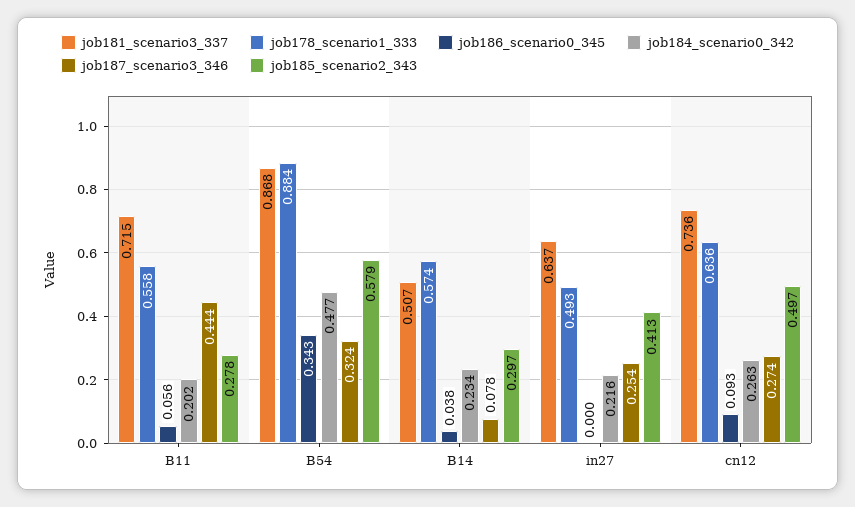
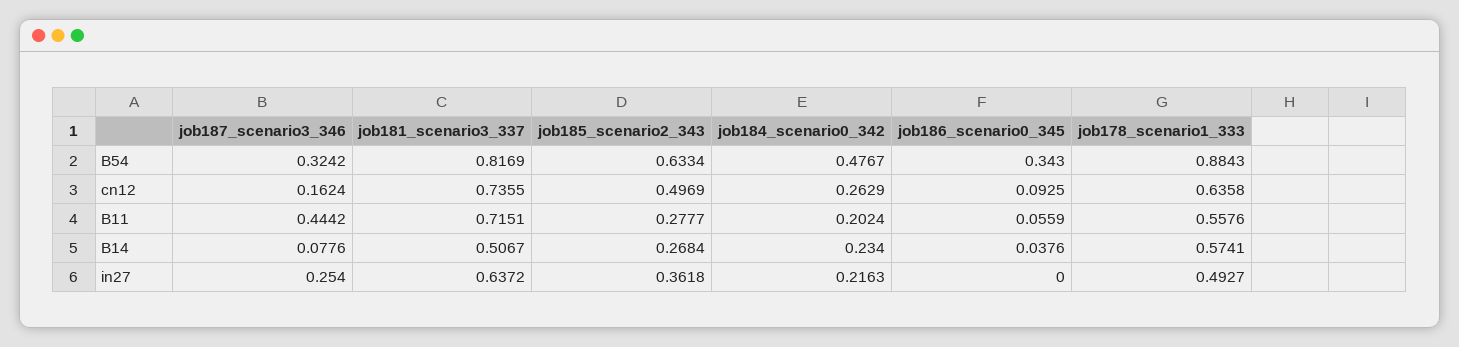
job181_scenario3_337, B54: 0.868 -> 0.8169
job185_scenario2_343, B54: 0.579 -> 0.6334
job185_scenario2_343, B14: 0.297 -> 0.2684
job185_scenario2_343, in27: 0.413 -> 0.3618
job187_scenario3_346, cn12: 0.274 -> 0.1624

